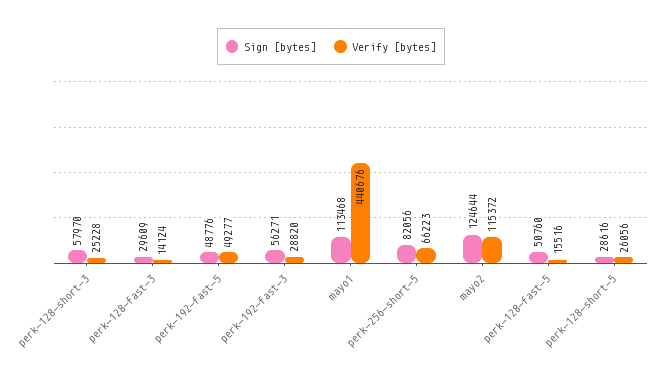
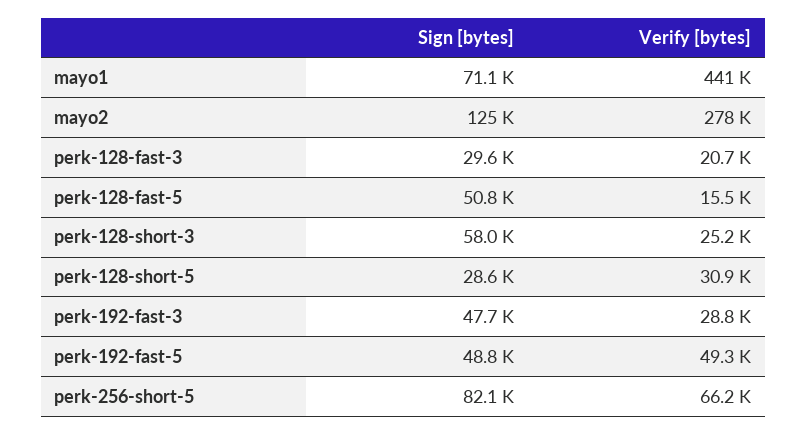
Verify [bytes], perk-128-fast-3: 14124 -> 20700
Sign [bytes], perk-192-fast-3: 56271 -> 47700
Sign [bytes], mayo1: 113468 -> 71100
Verify [bytes], mayo2: 115372 -> 278000
Verify [bytes], perk-128-short-5: 26056 -> 30900

